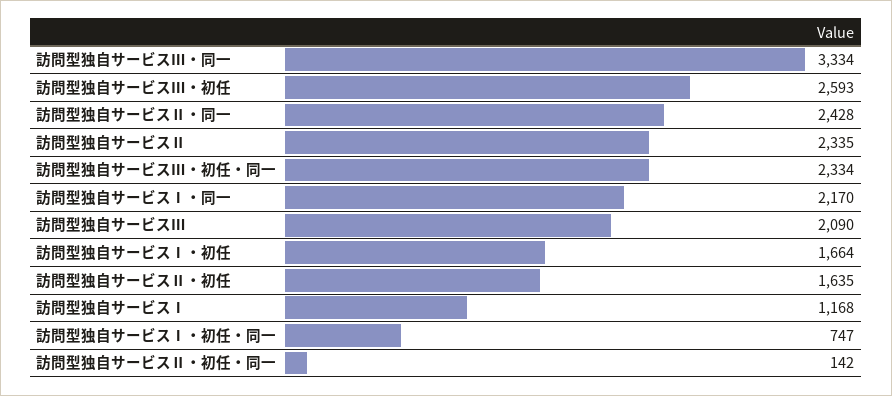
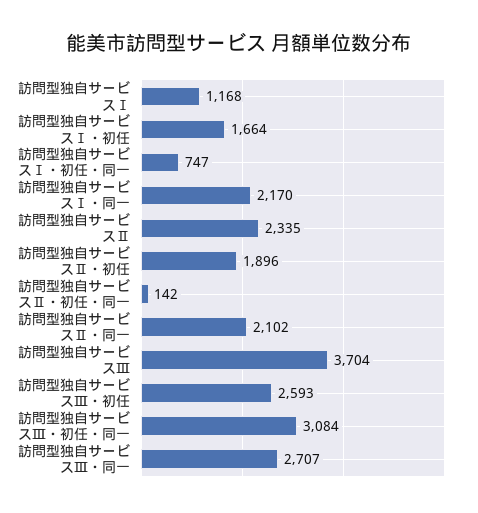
訪問型独自サービスⅢ・同一: 3334 -> 2707
訪問型独自サービスⅡ・同一: 2428 -> 2102
訪問型独自サービスⅢ・初任・同一: 2334 -> 3084
訪問型独自サービスⅢ: 2090 -> 3704
訪問型独自サービスⅡ・初任: 1635 -> 1896

